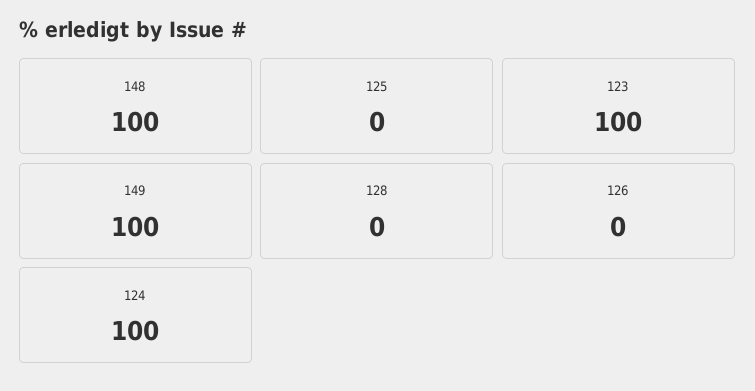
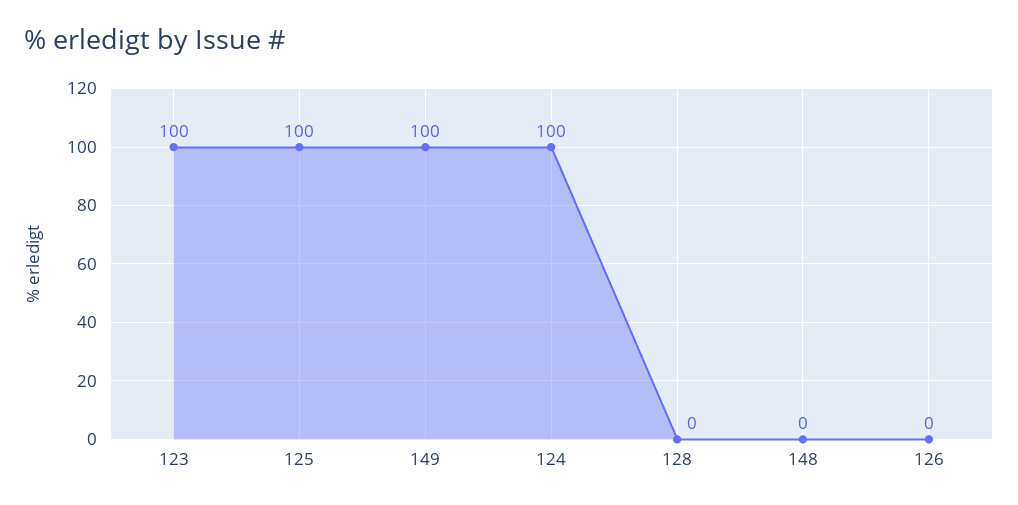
148: 100 -> 0
125: 0 -> 100

